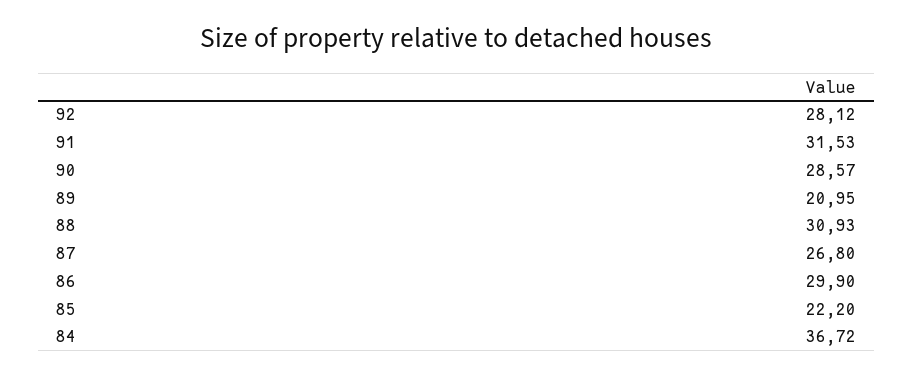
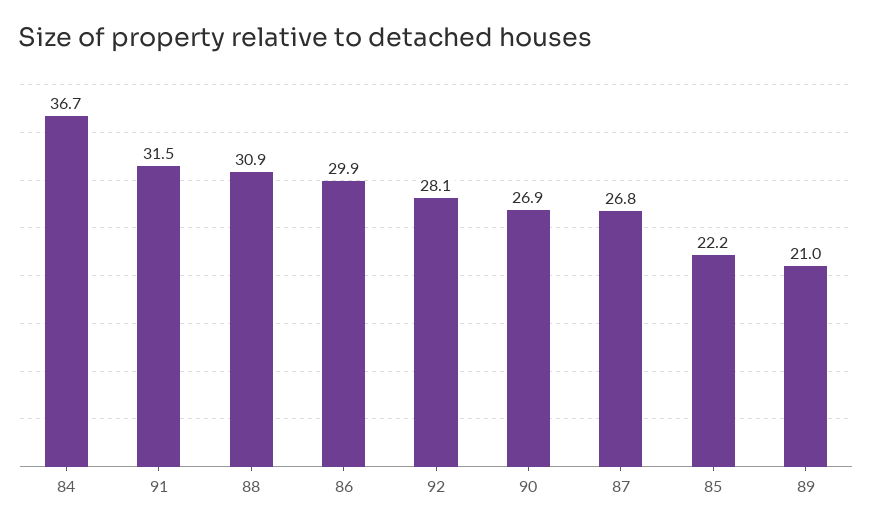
90: 28.57 -> 26.9

